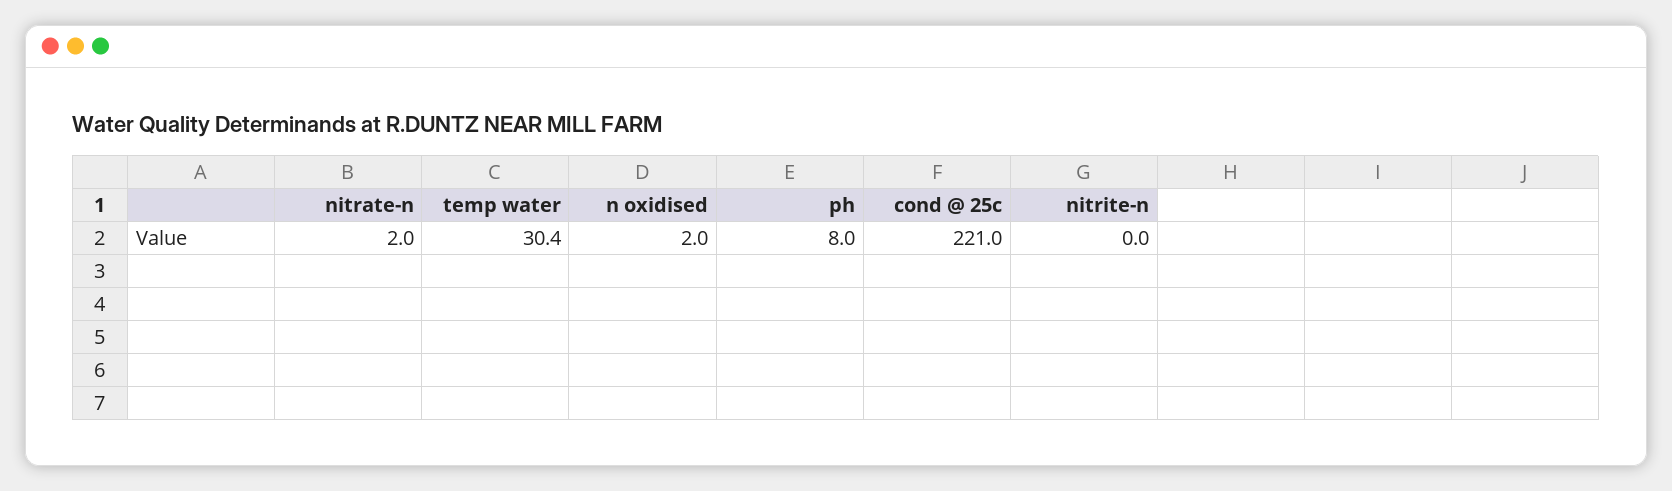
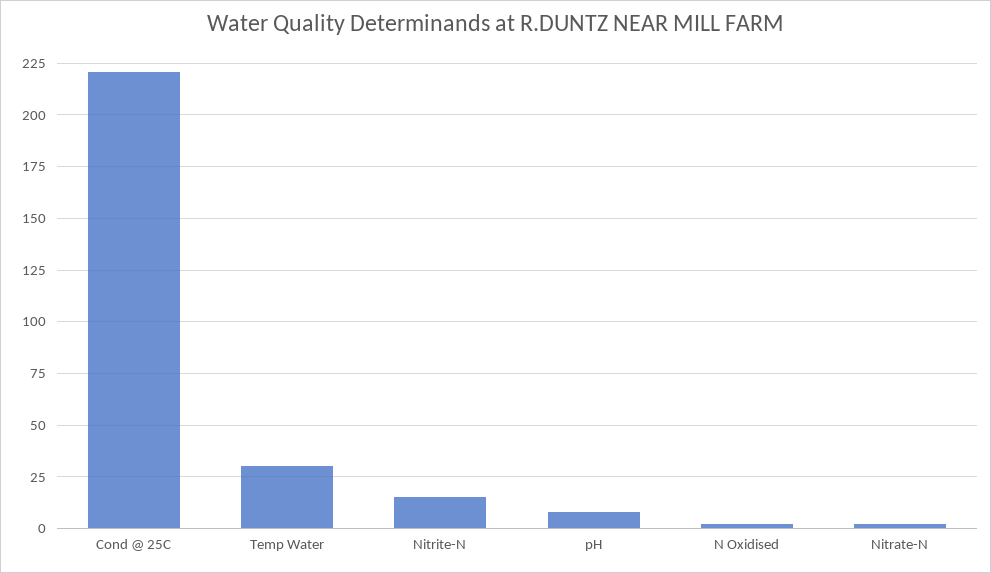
nitrite-n: 0 -> 15

